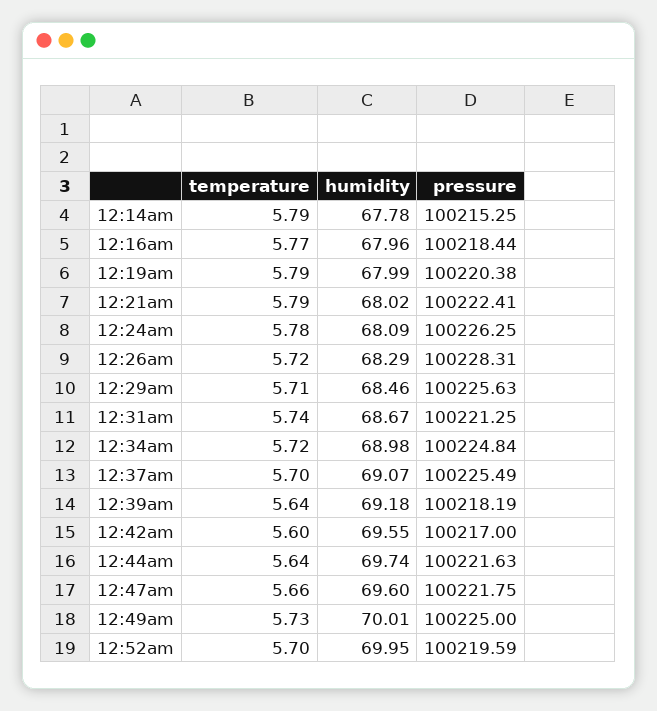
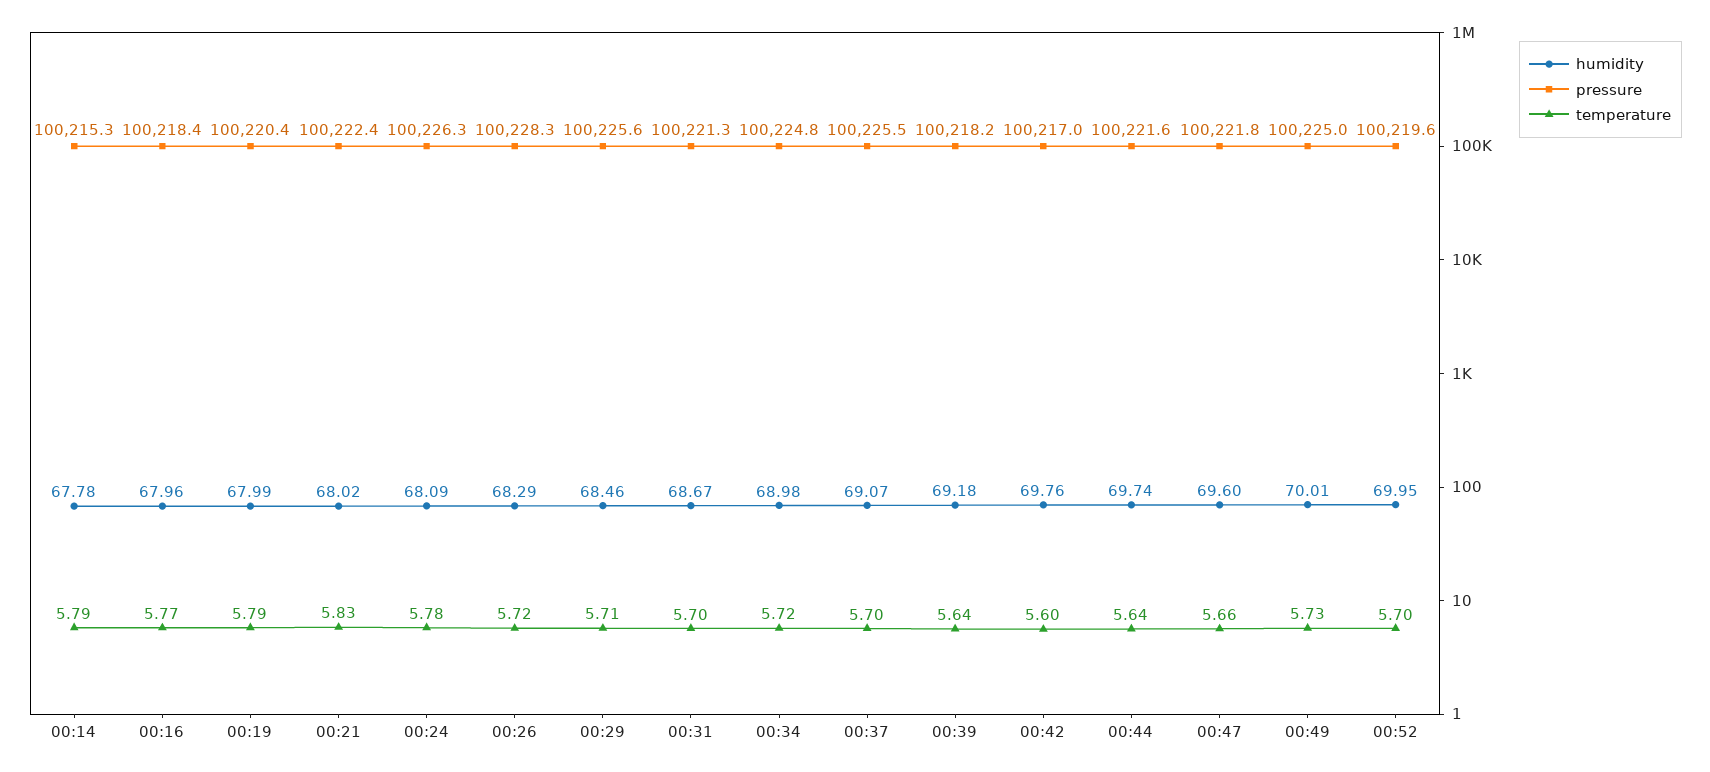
temperature, 12:21am: 5.79 -> 5.83
temperature, 12:31am: 5.74 -> 5.7
humidity, 12:42am: 69.55 -> 69.76

